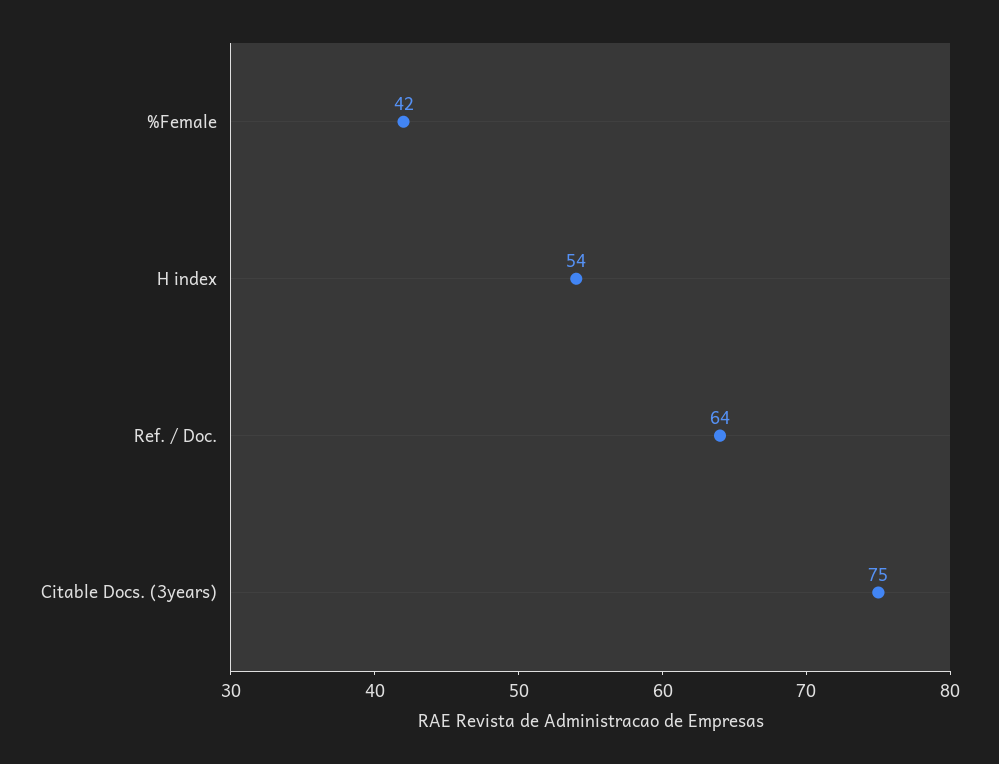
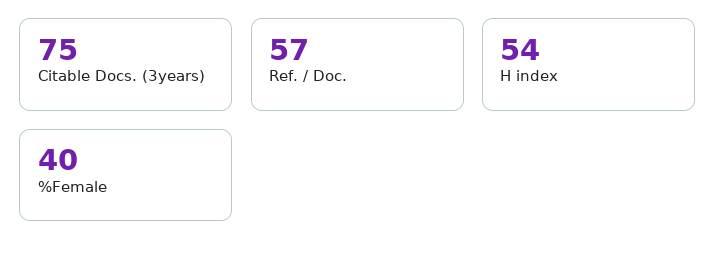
%Female: 42 -> 40
Ref. / Doc.: 64 -> 57

